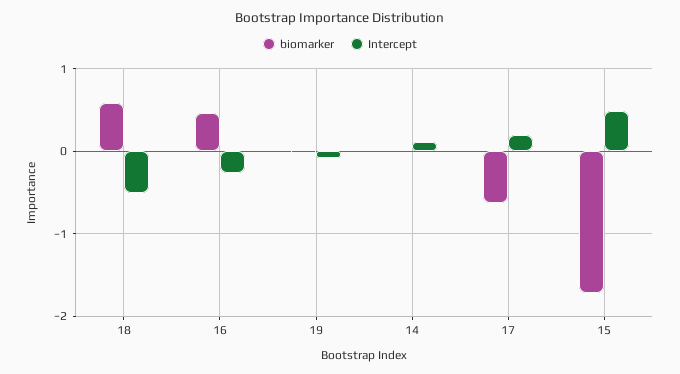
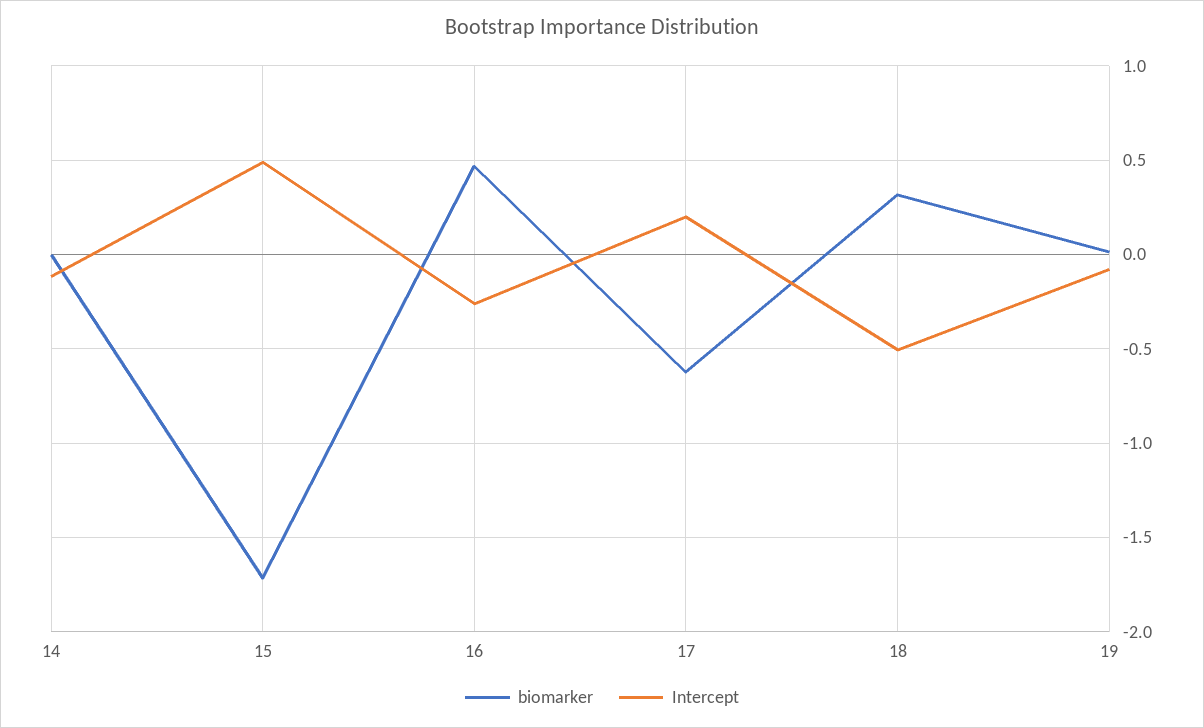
biomarker, 18: 0.6 -> 0.3
Intercept, 14: 0.1 -> -0.1

